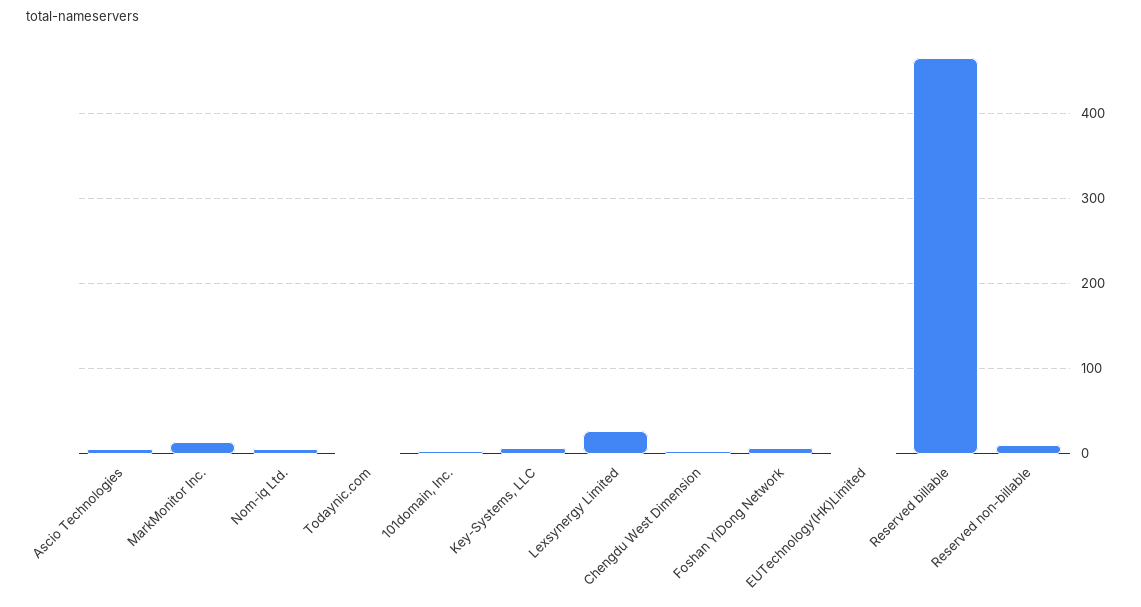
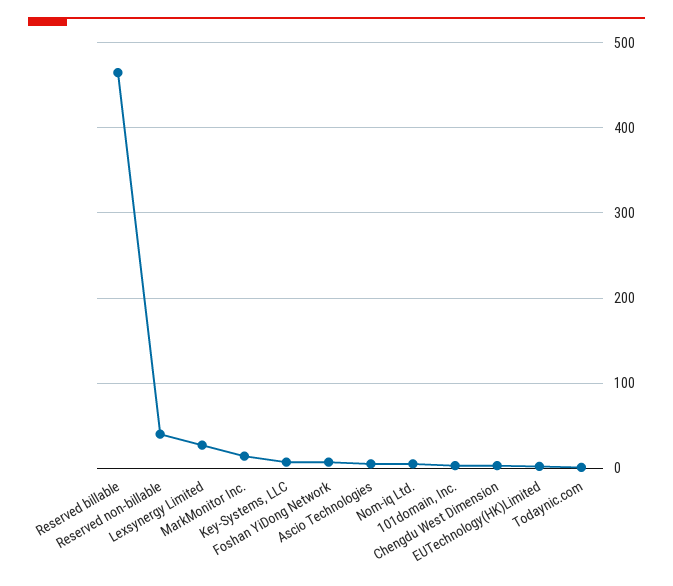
Reserved non-billable: 10 -> 40

